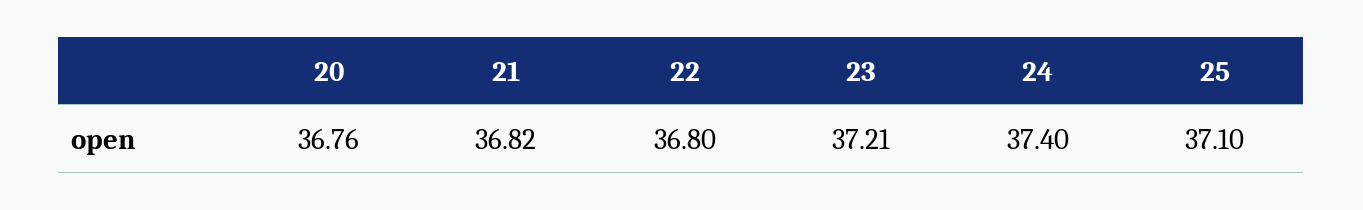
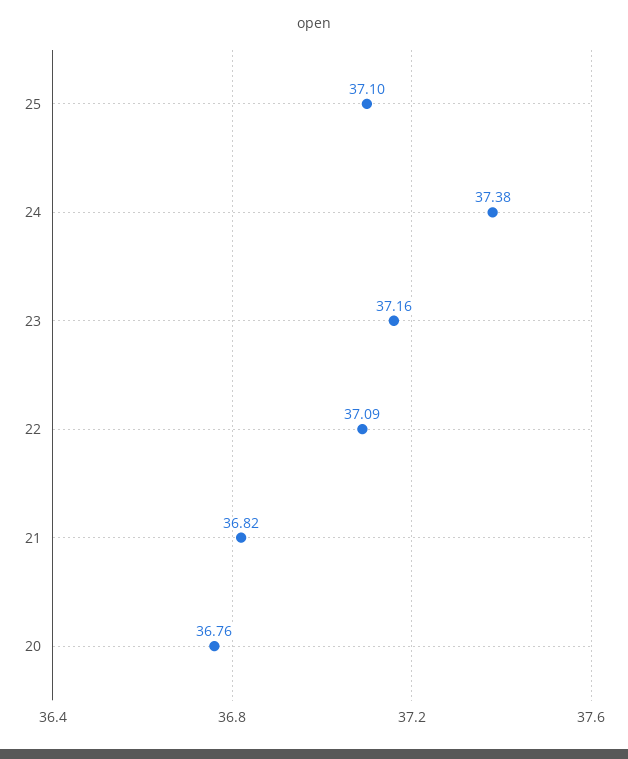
22: 36.8 -> 37.09
23: 37.21 -> 37.16
24: 37.4 -> 37.38

